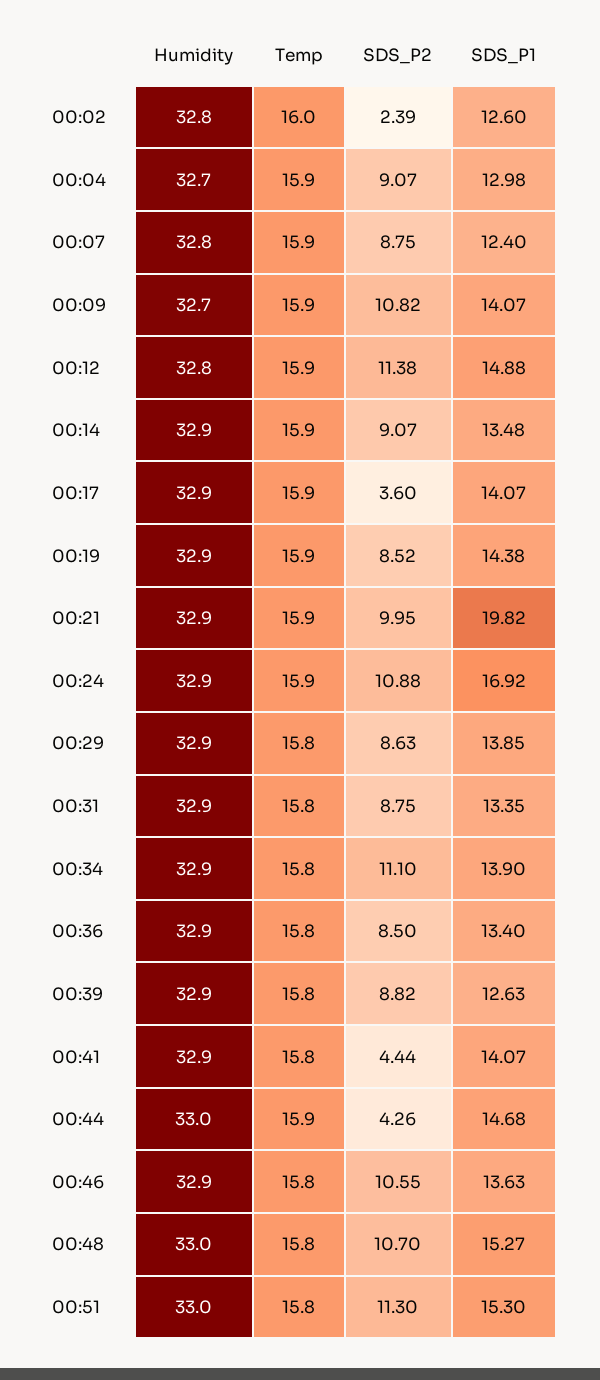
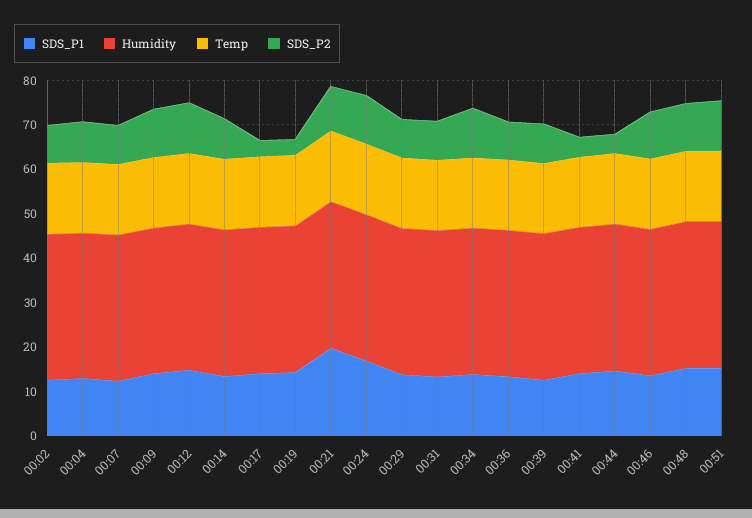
SDS_P2, 00:02: 2.39 -> 8
SDS_P2, 00:19: 8.52 -> 4

